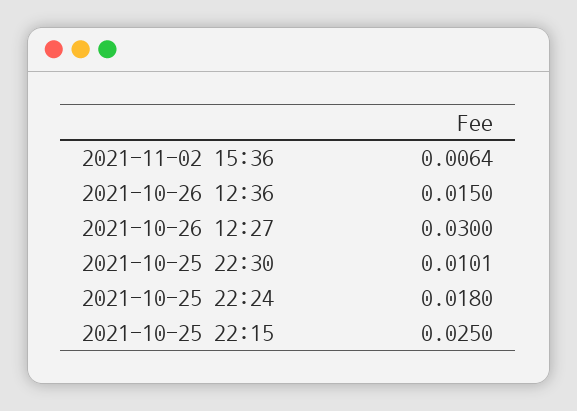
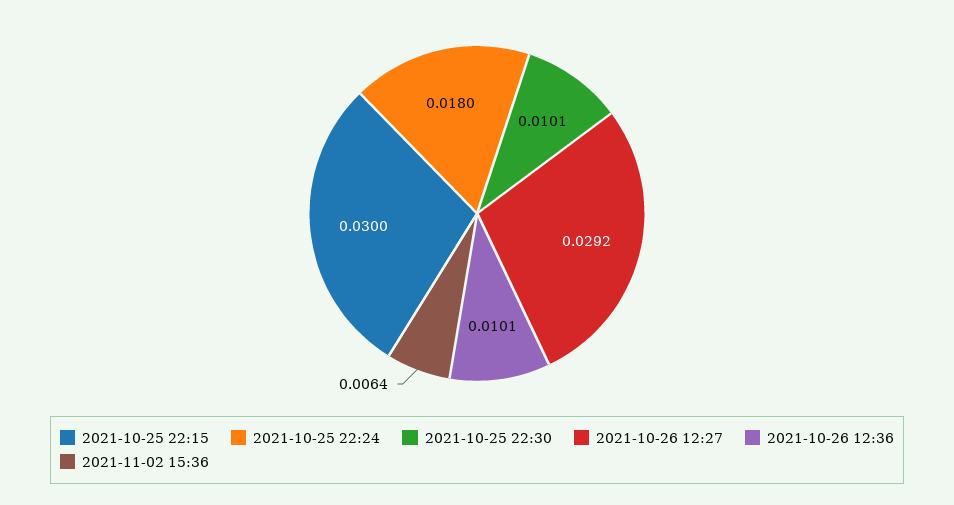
2021-10-26 12:36: 0.015 -> 0.0101
2021-10-26 12:27: 0.03 -> 0.0292
2021-10-25 22:15: 0.025 -> 0.03

